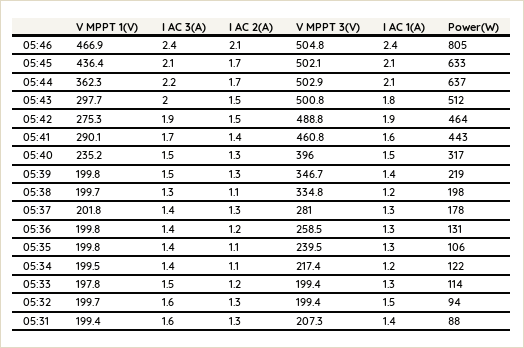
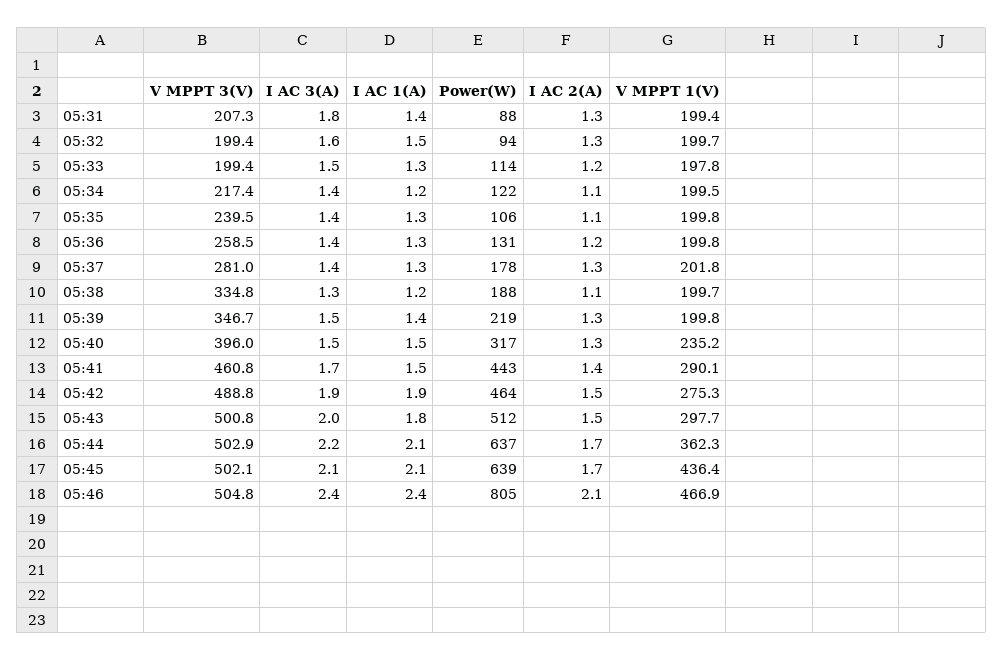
Power(W), 05:45: 633 -> 639
I AC 1(A), 05:41: 1.6 -> 1.5
Power(W), 05:38: 198 -> 188
I AC 3(A), 05:31: 1.6 -> 1.8

